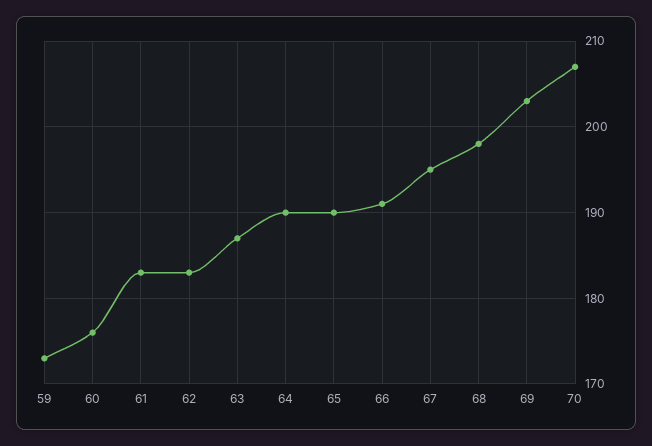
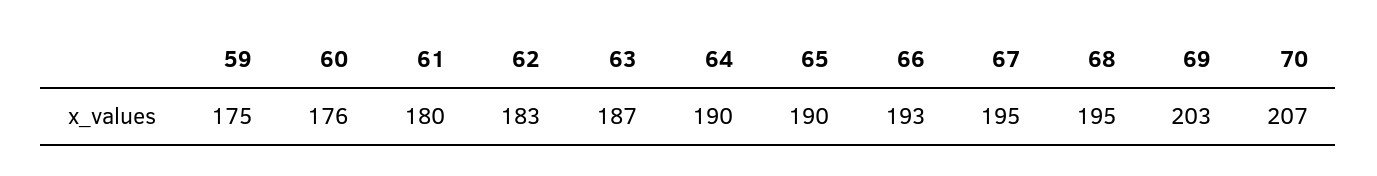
59: 173 -> 175
61: 183 -> 180
66: 191 -> 193
68: 198 -> 195

